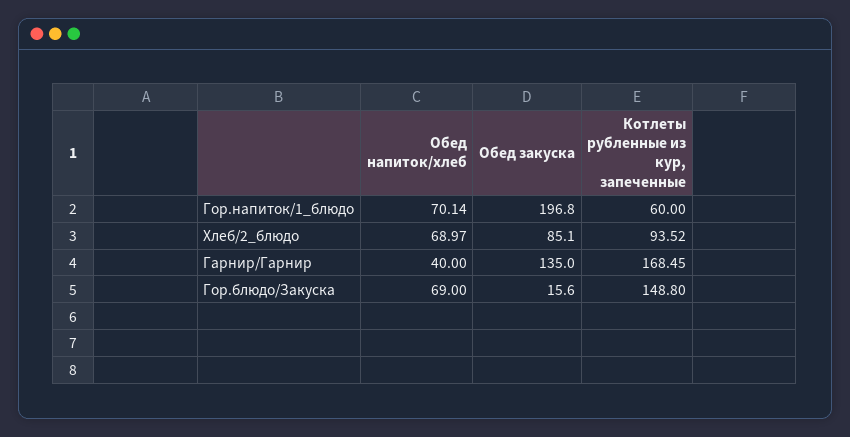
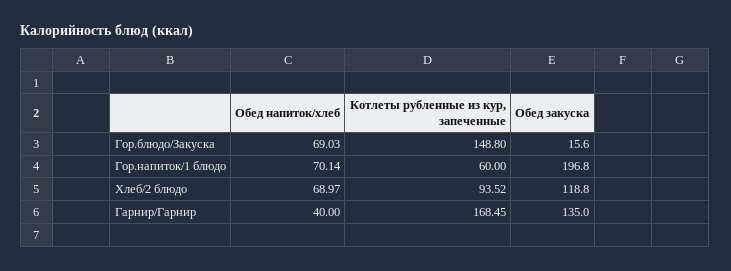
Обед закуска, Хлеб/2_блюдо: 85.1 -> 118.8
Обед напиток/хлеб, Гор.блюдо/Закуска: 69 -> 69.03

